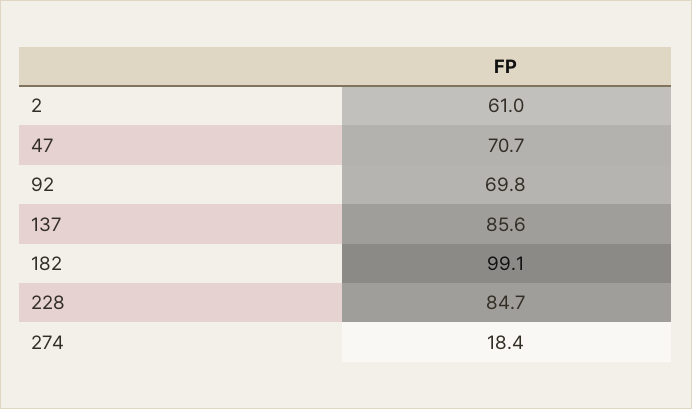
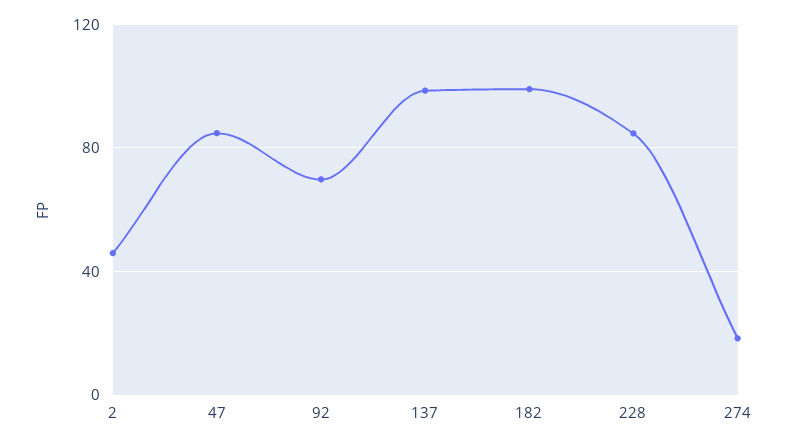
2: 61 -> 45
47: 70.7 -> 85
137: 85.6 -> 100

